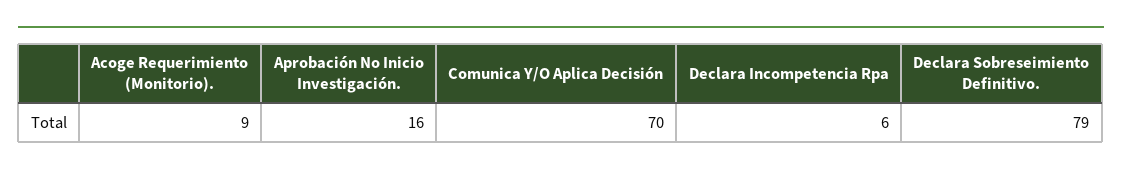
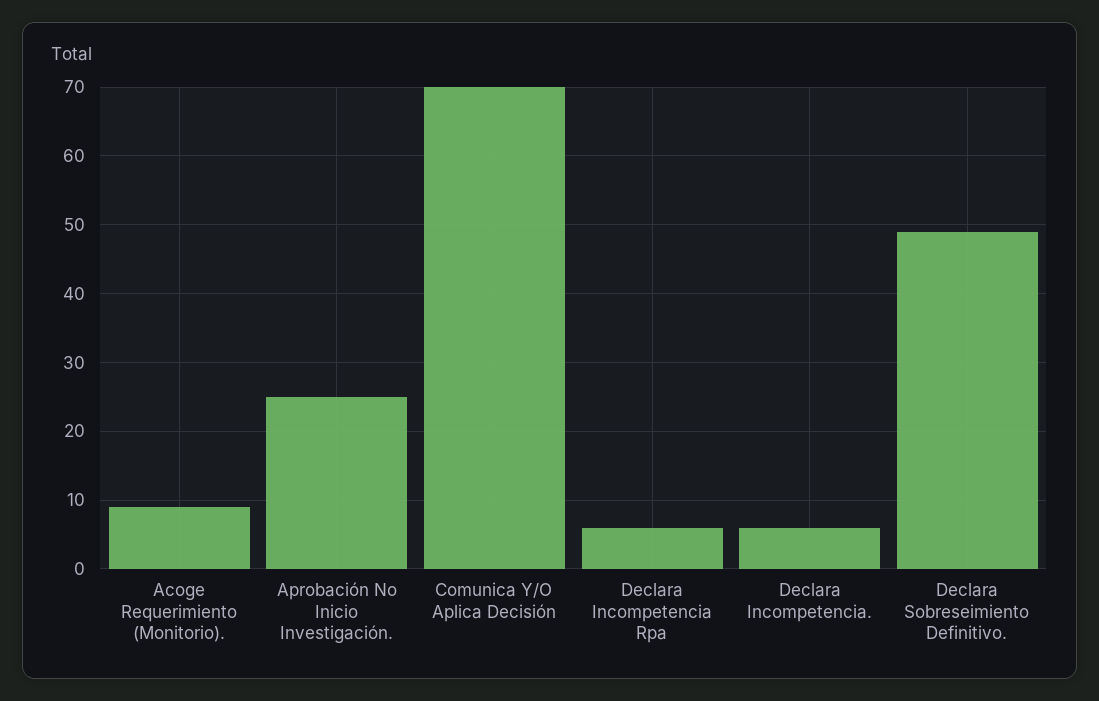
Aprobación No Inicio Investigación.: 16 -> 25
Declara Sobreseimiento Definitivo.: 79 -> 49
Declara Incompetencia.: none -> 6

